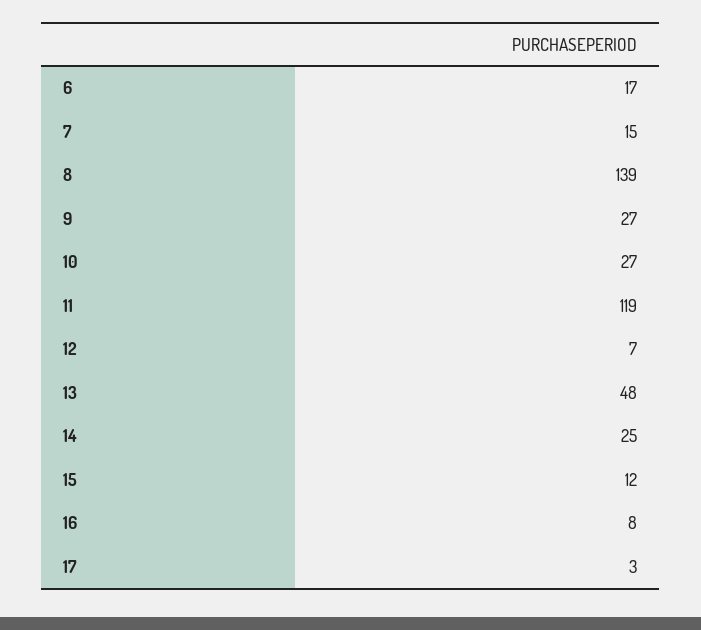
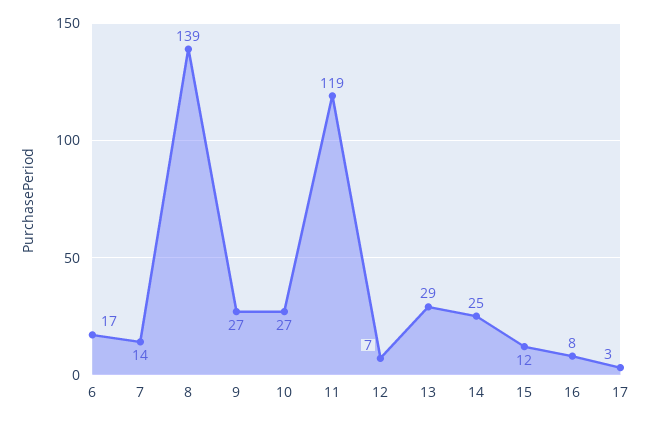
7: 15 -> 14
13: 48 -> 29

